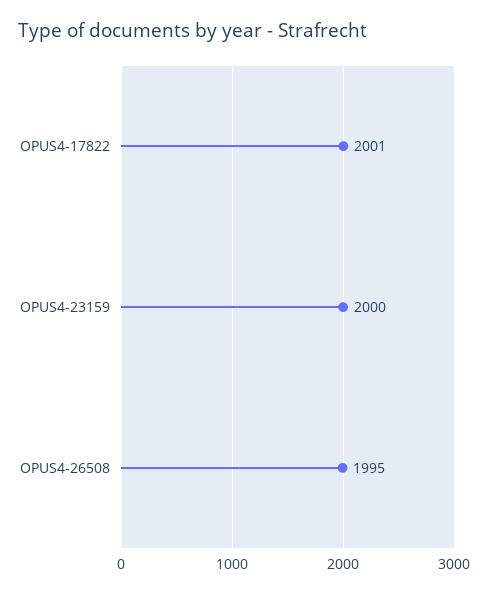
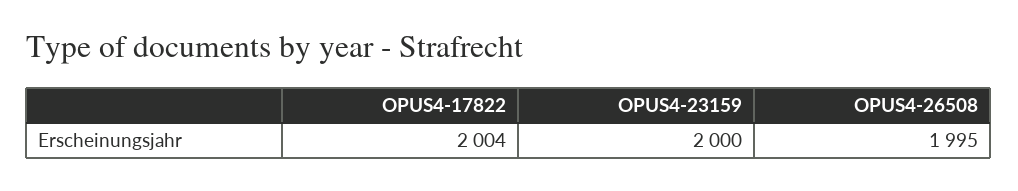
OPUS4-17822: 2001 -> 2004

